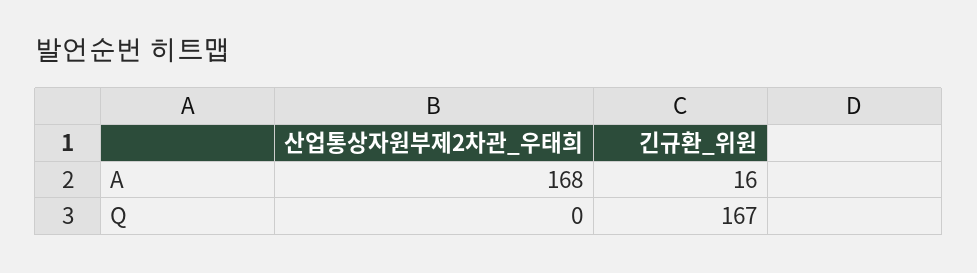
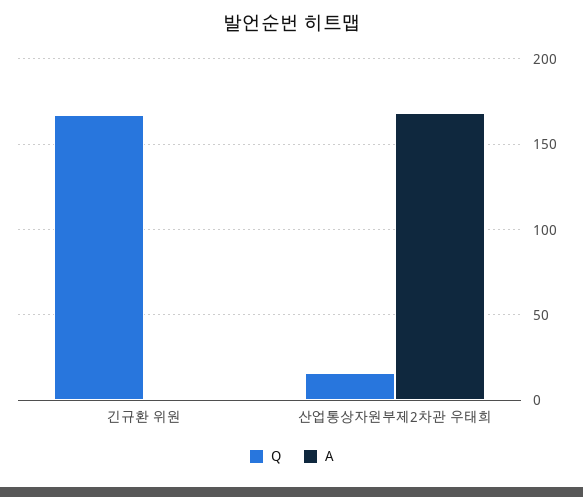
A, 긴규환_위원: 16 -> 0
Q, 산업통상자원부제2차관_우태희: 0 -> 15

